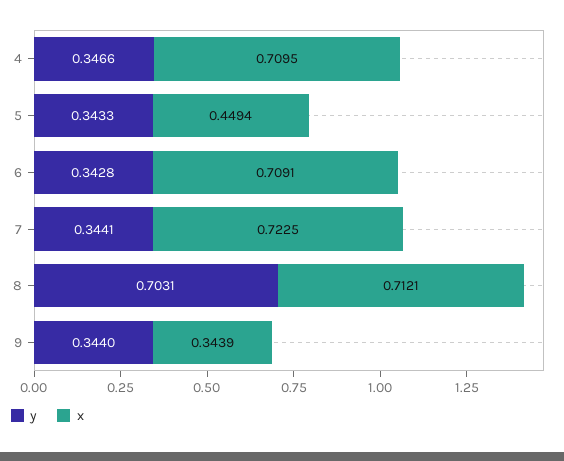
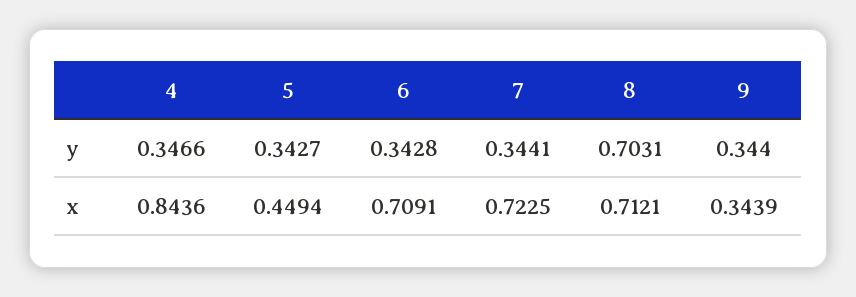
x, 4: 0.7095 -> 0.8436
y, 5: 0.3433 -> 0.3427

